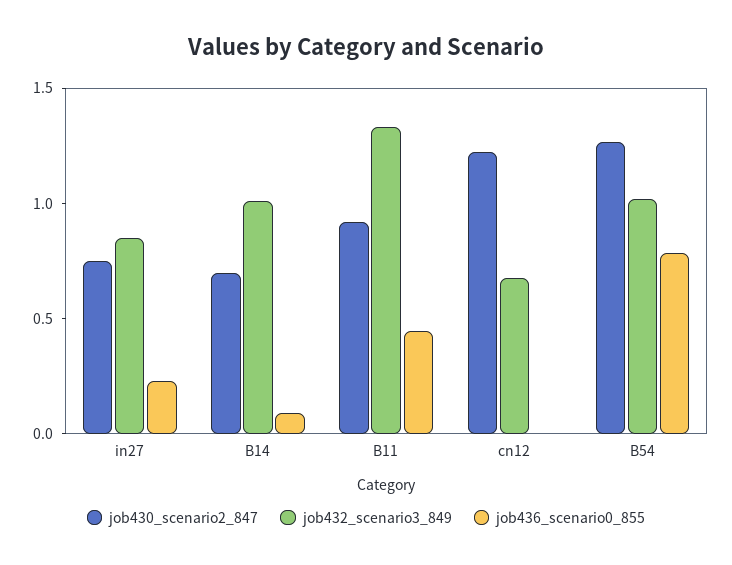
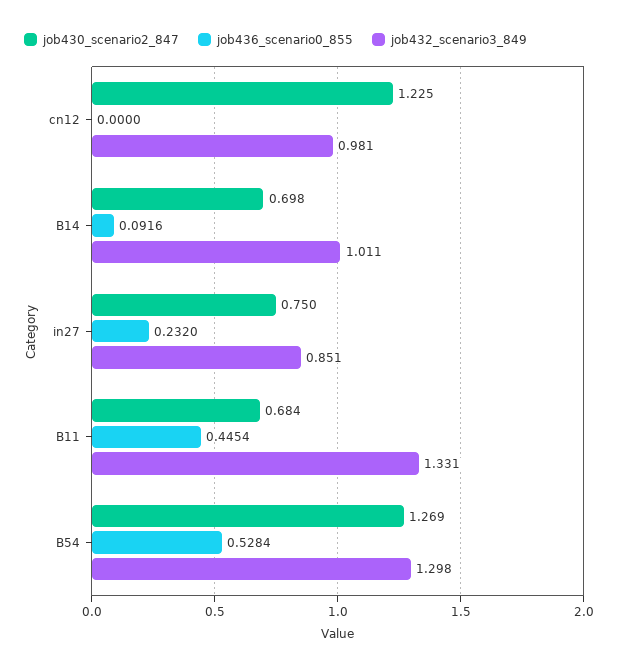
job430_scenario2_847, B11: 0.9 -> 0.684
job432_scenario3_849, cn12: 0.7 -> 0.981
job432_scenario3_849, B54: 1 -> 1.298
job436_scenario0_855, B54: 0.8 -> 0.5284

